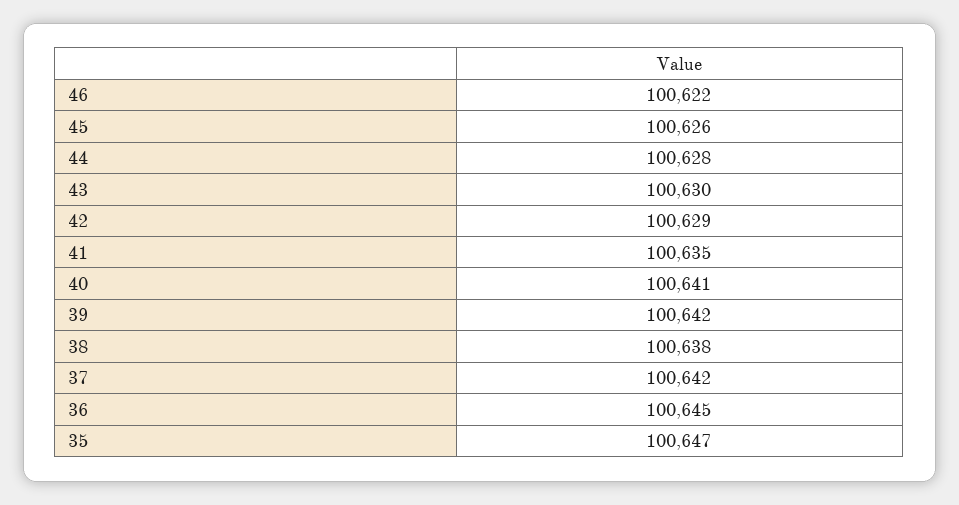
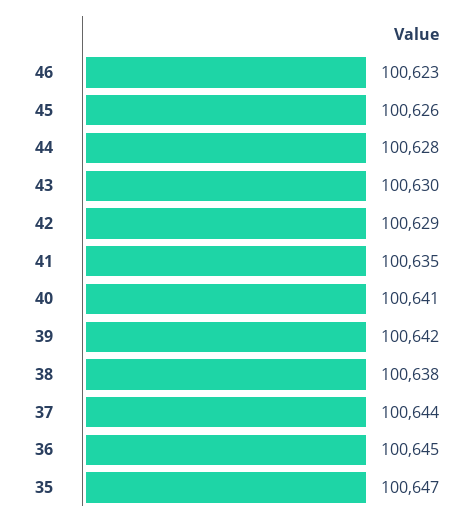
46: 100622 -> 100623
37: 100642 -> 100644

